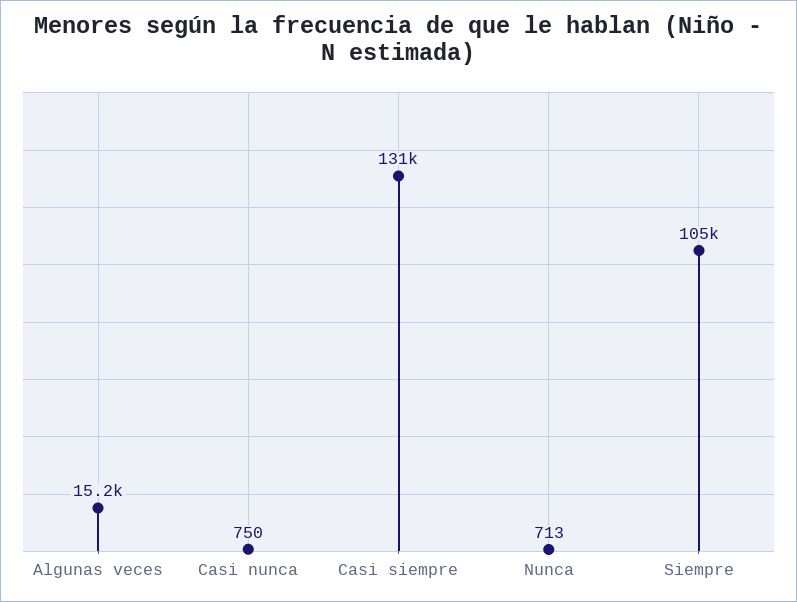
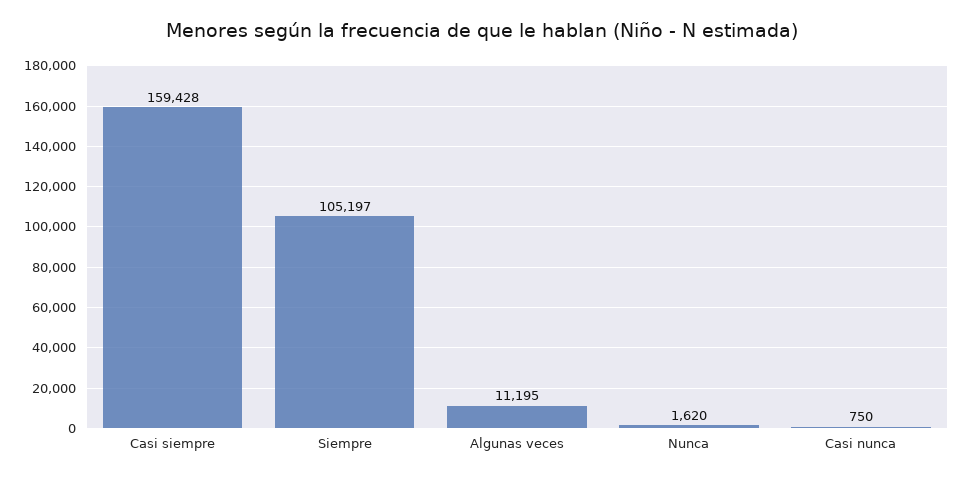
Algunas veces: 15200 -> 11195
Casi siempre: 131000 -> 159428
Nunca: 713 -> 1620

